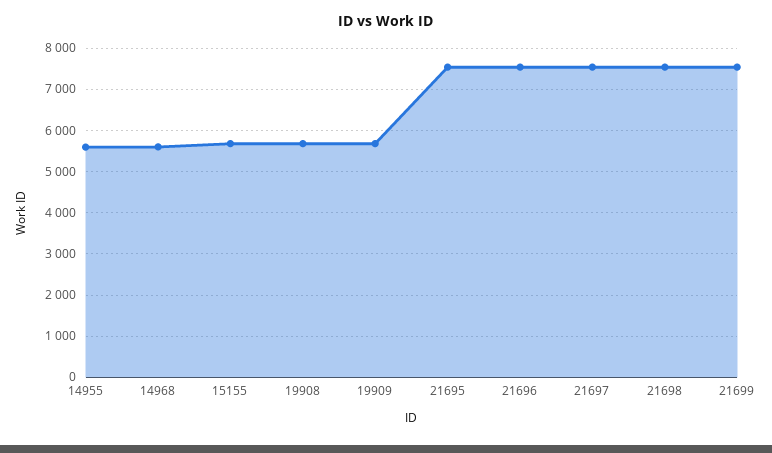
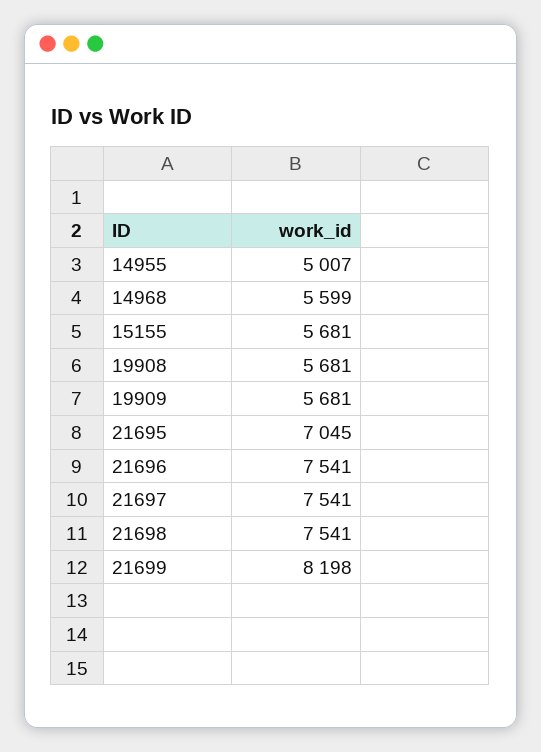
14955: 5600 -> 5007
21695: 7600 -> 7045
21699: 7600 -> 8198

